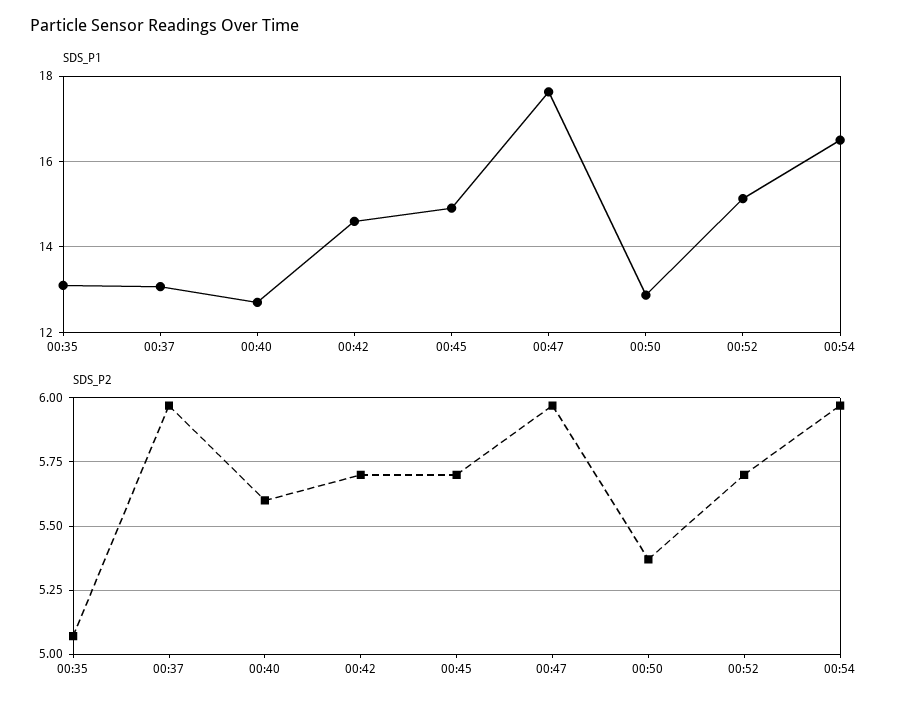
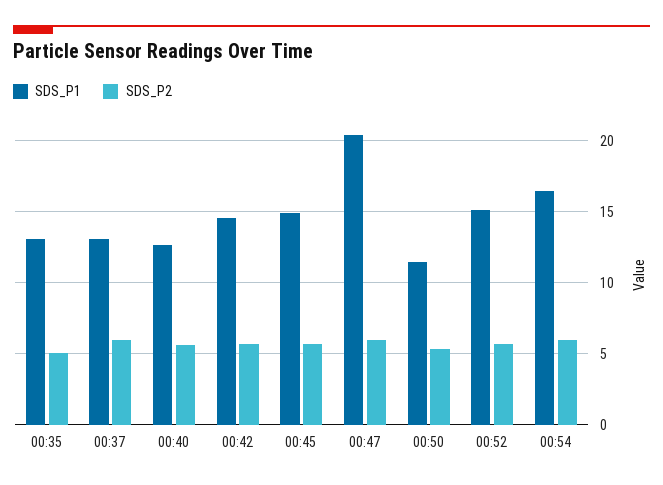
SDS_P1, 00:47: 17.6 -> 20.5
SDS_P1, 00:50: 12.8 -> 11.5

